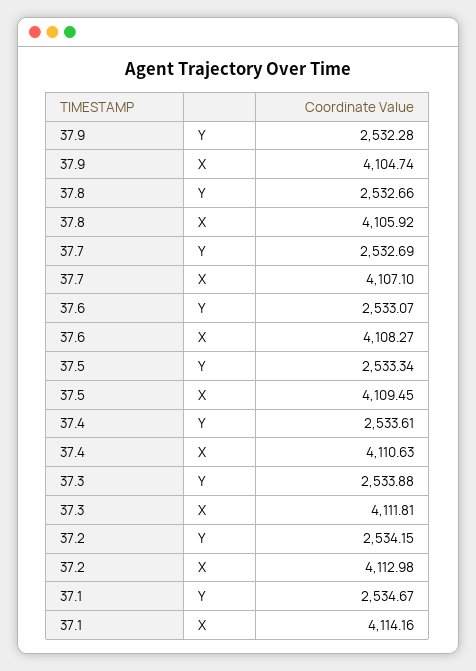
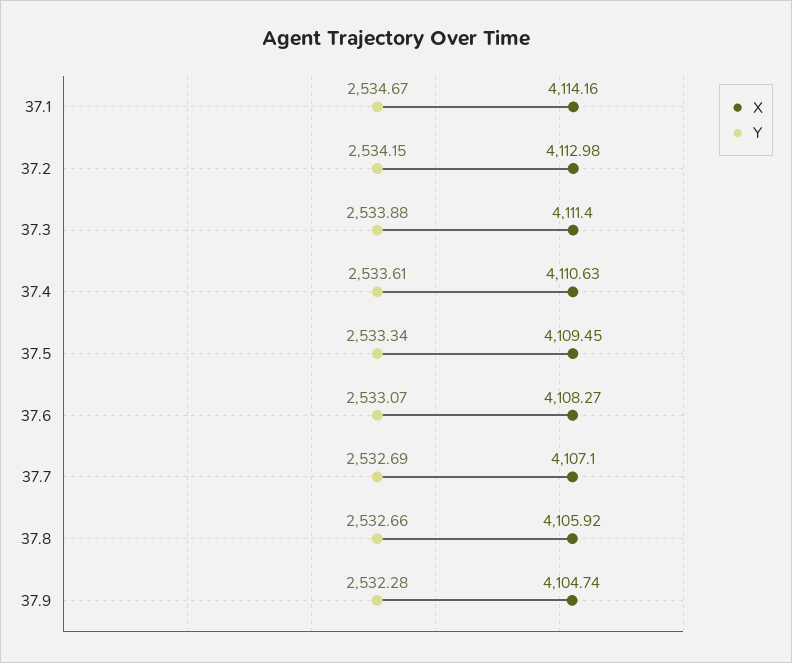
X, 37.3: 4111.81 -> 4111.4

